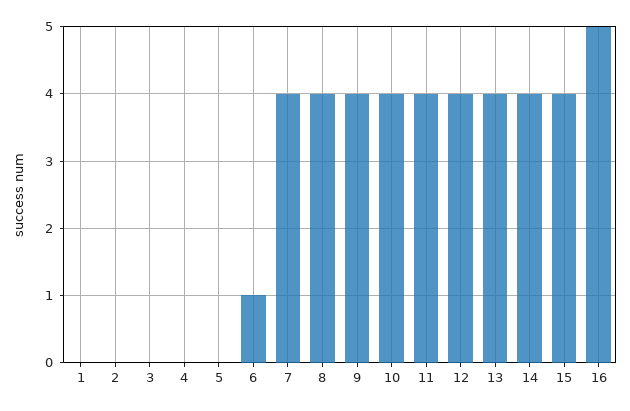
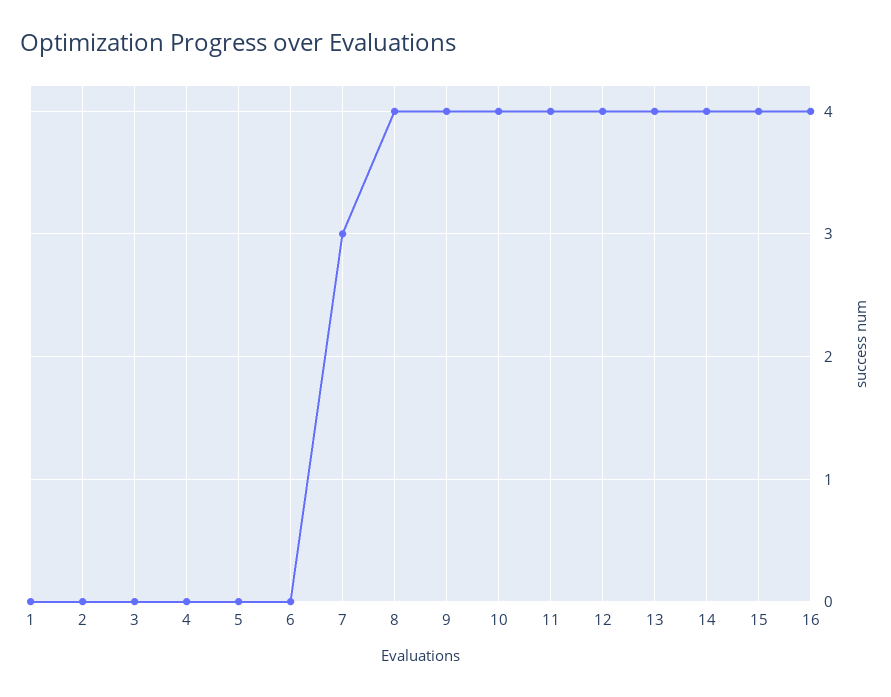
6: 1 -> 0
7: 4 -> 3
16: 5 -> 4

